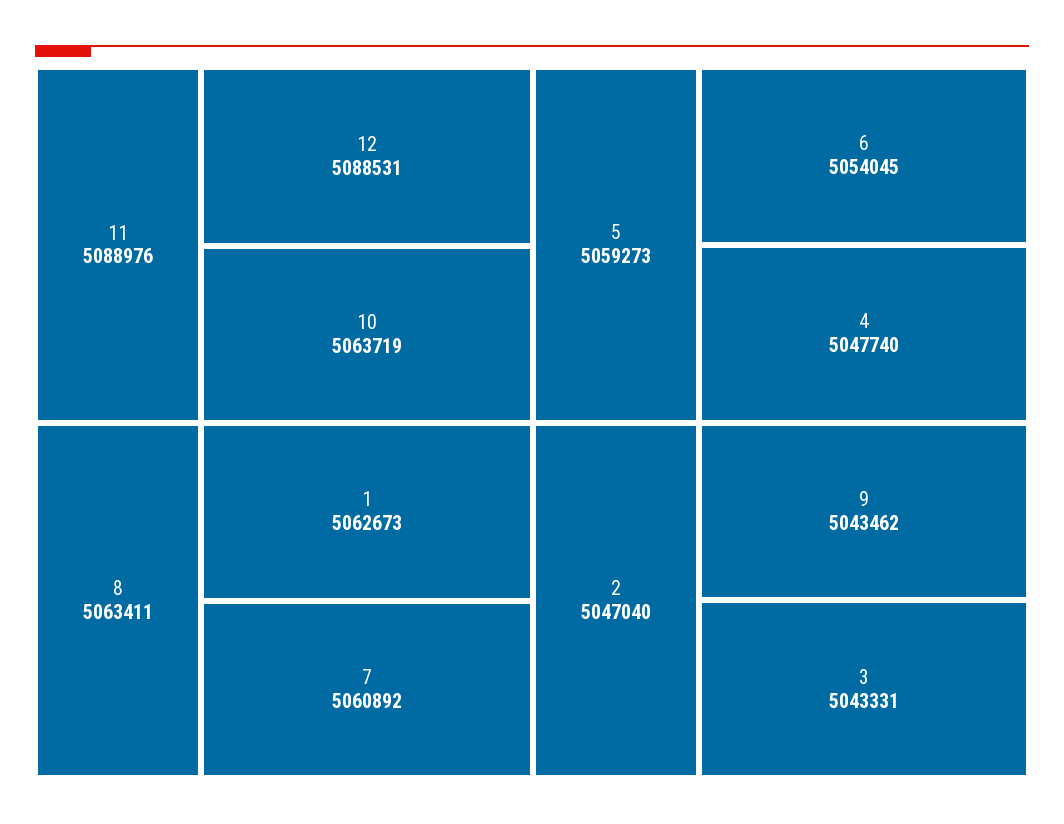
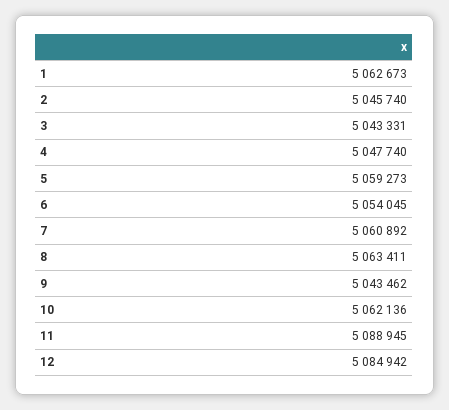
11: 5088976 -> 5088945
12: 5088531 -> 5084942
10: 5063719 -> 5062136
2: 5047040 -> 5045740

